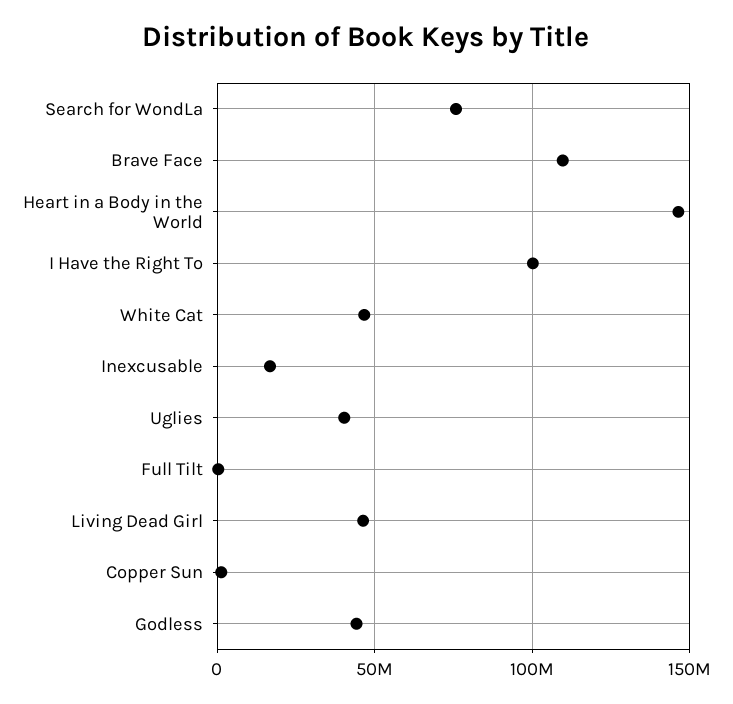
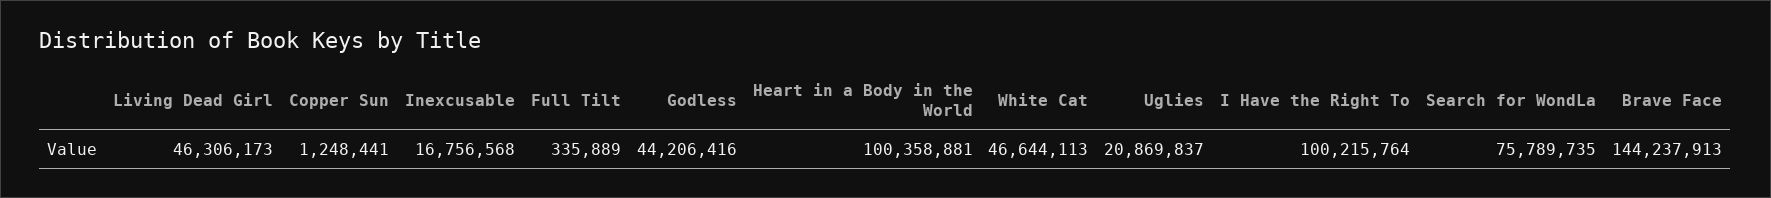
Brave Face: 110000000 -> 144237913
Heart in a Body in the World: 145000000 -> 100358881
Uglies: 40000000 -> 20869837

